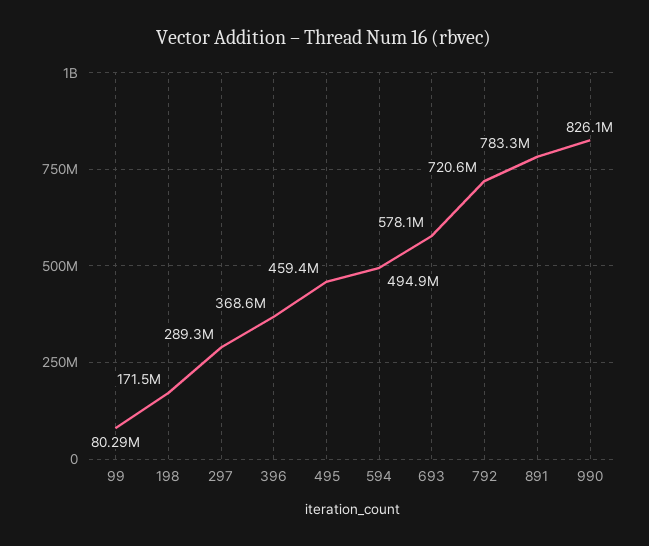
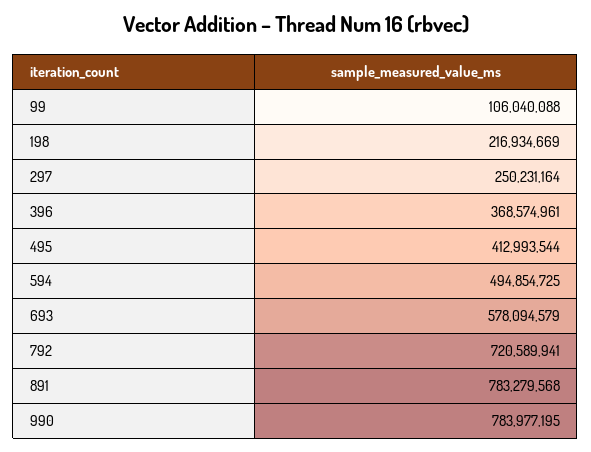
99: 80290000 -> 106040088
198: 171500000 -> 216934669
297: 289300000 -> 250231164
495: 459400000 -> 412993544
990: 826100000 -> 783977195

